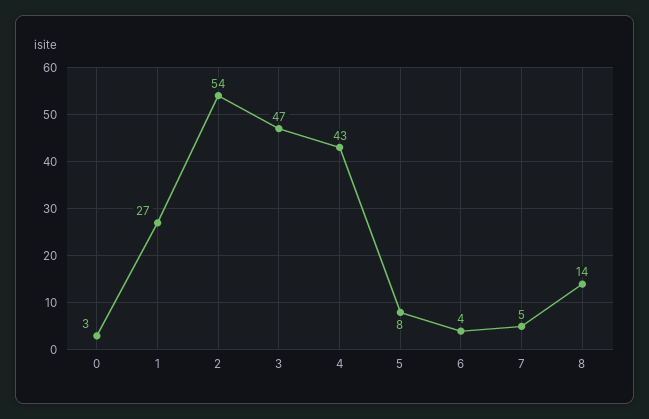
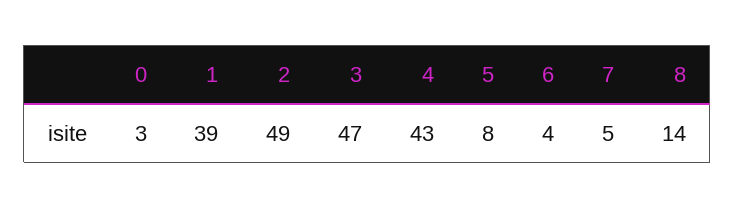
1: 27 -> 39
2: 54 -> 49

